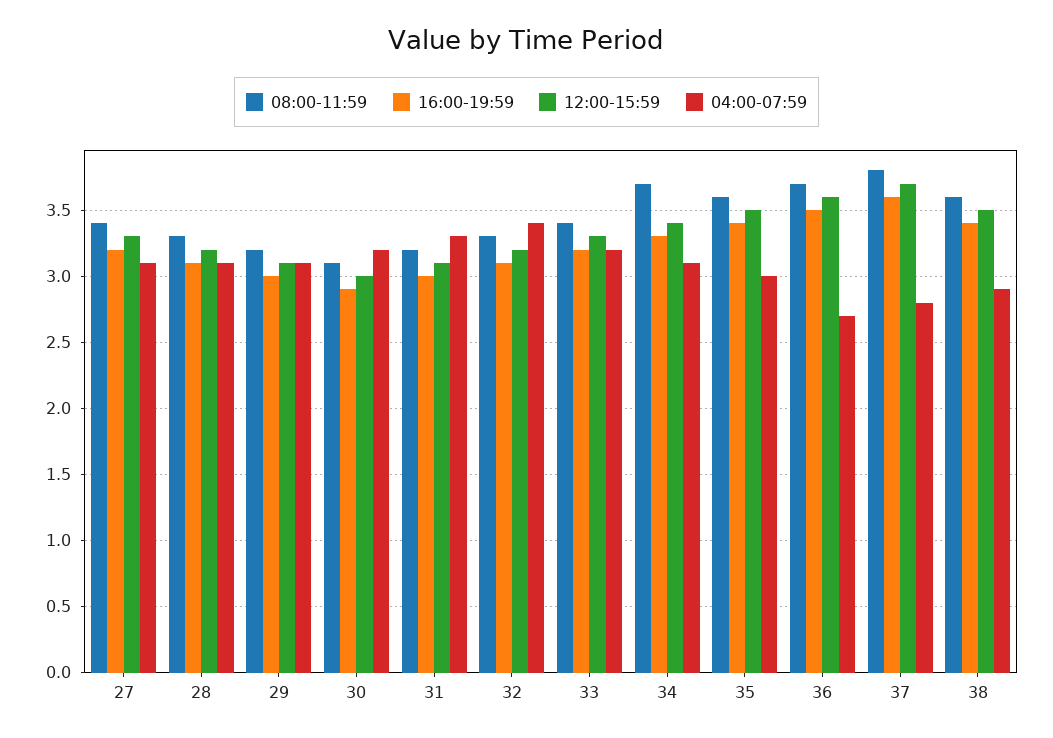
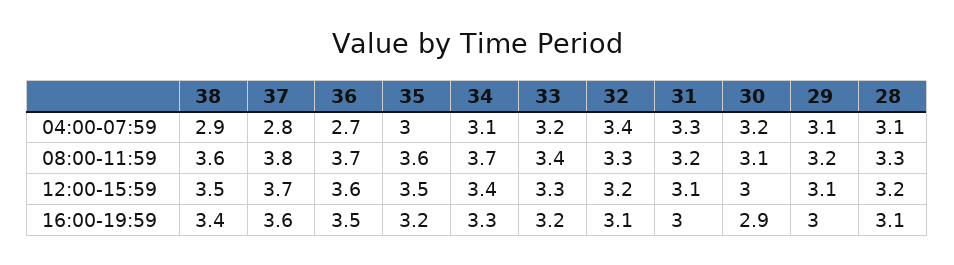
08:00-11:59, 27: 3.4 -> none
16:00-19:59, 27: 3.2 -> none
12:00-15:59, 27: 3.3 -> none
04:00-07:59, 27: 3.1 -> none
16:00-19:59, 35: 3.4 -> 3.2

